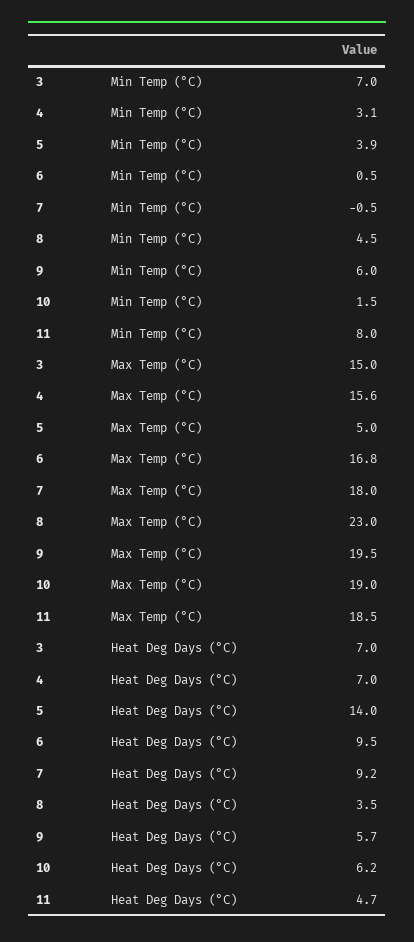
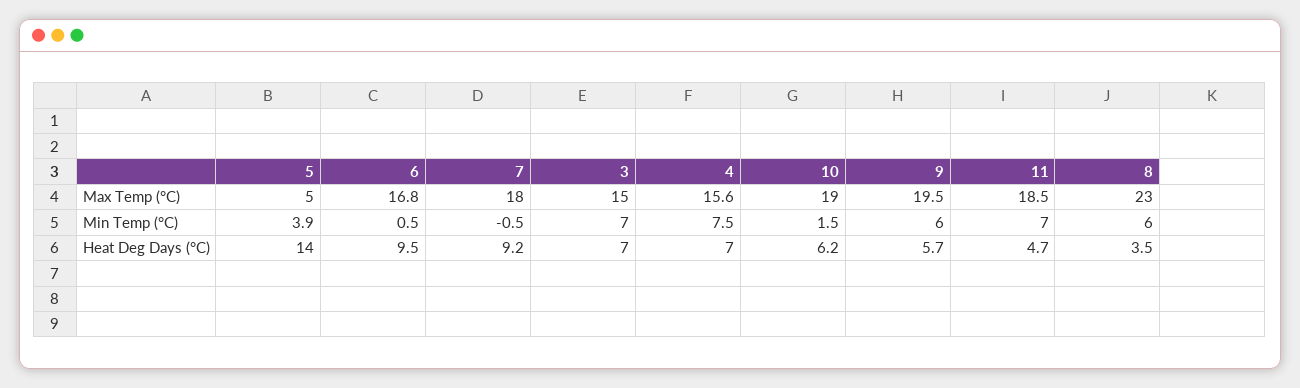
4, Min Temp (°C): 3.1 -> 7.5
8, Min Temp (°C): 4.5 -> 6
11, Min Temp (°C): 8 -> 7

